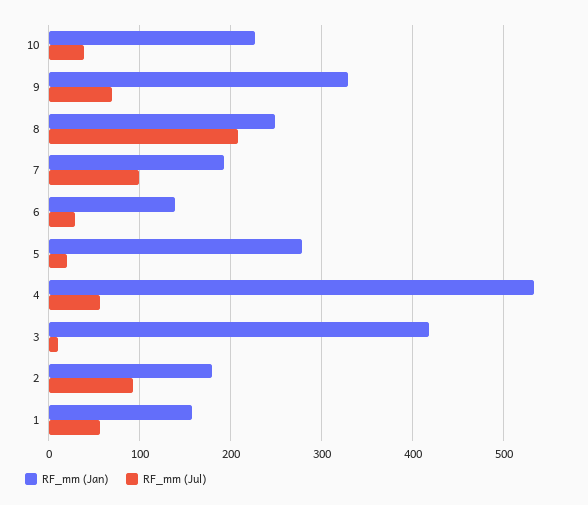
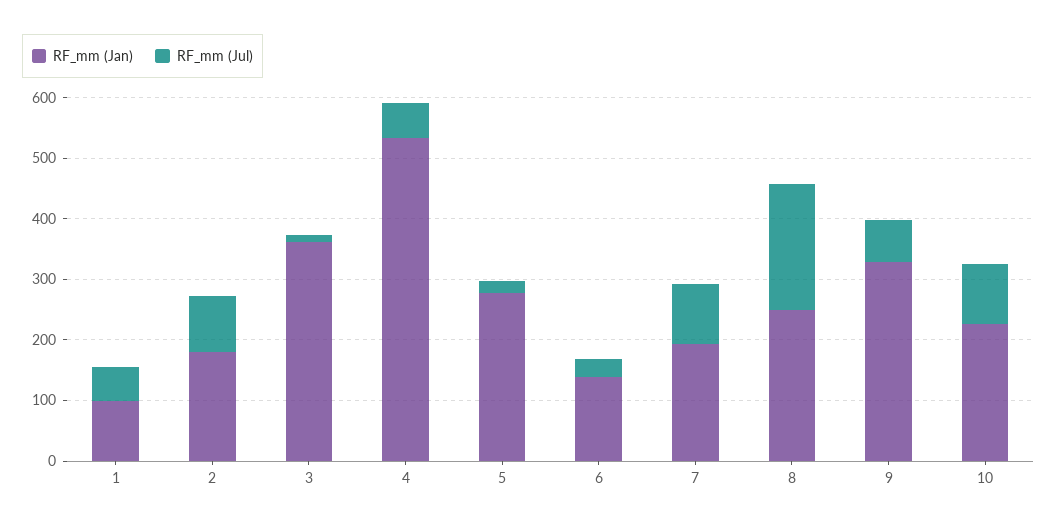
RF_mm (Jul), 10: 40 -> 100
RF_mm (Jan), 3: 420 -> 360
RF_mm (Jan), 1: 160 -> 100

